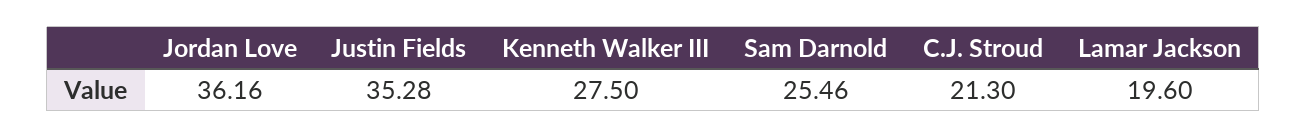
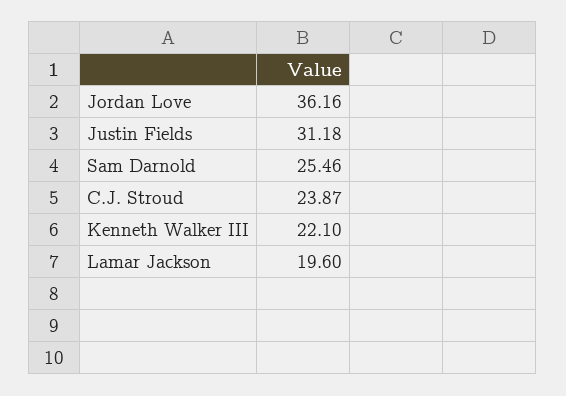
Justin Fields: 35.28 -> 31.18
Kenneth Walker III: 27.5 -> 22.1
C.J. Stroud: 21.3 -> 23.87

